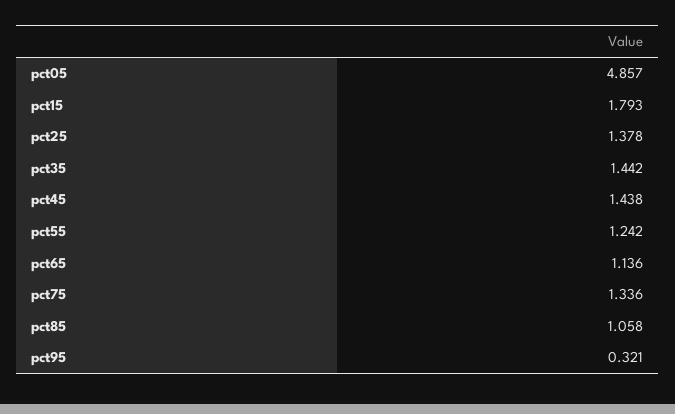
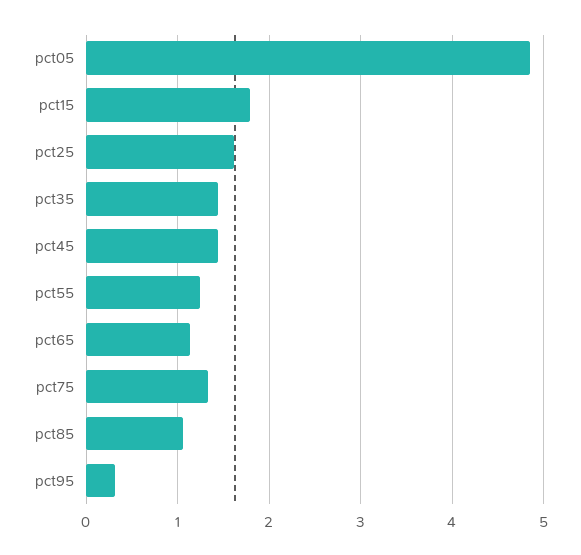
pct25: 1.378 -> 1.6

